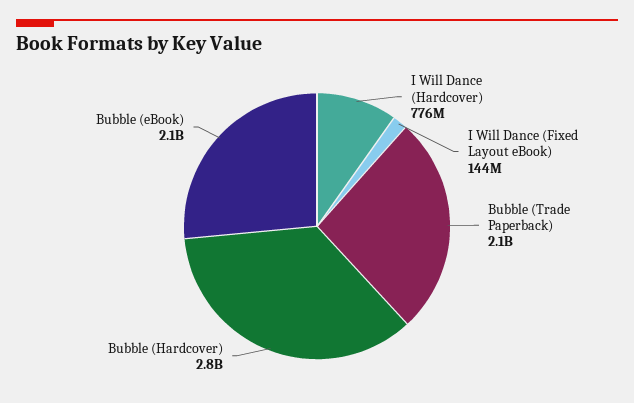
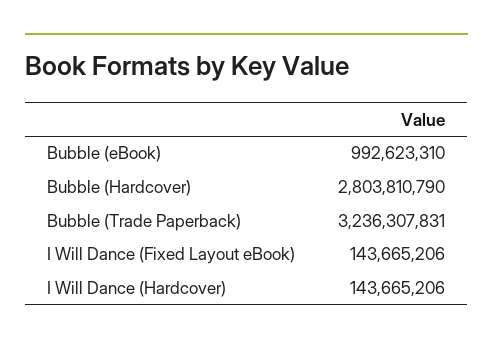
I Will Dance (Hardcover): 776000000 -> 143665206
Bubble (Trade Paperback): 2100000000 -> 3236307831
Bubble (eBook): 2100000000 -> 992623310

